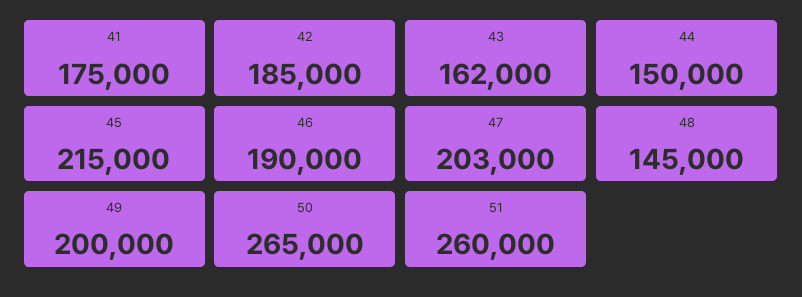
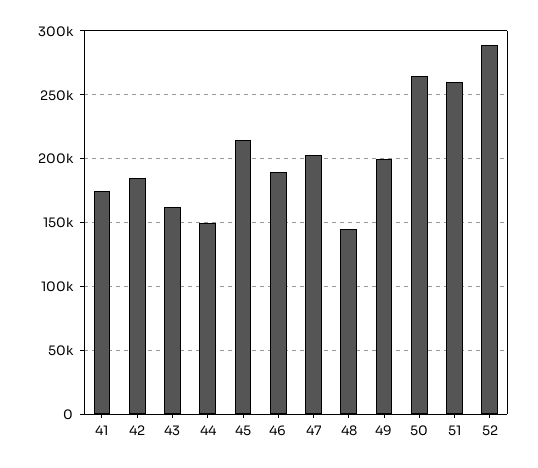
52: none -> 290000

